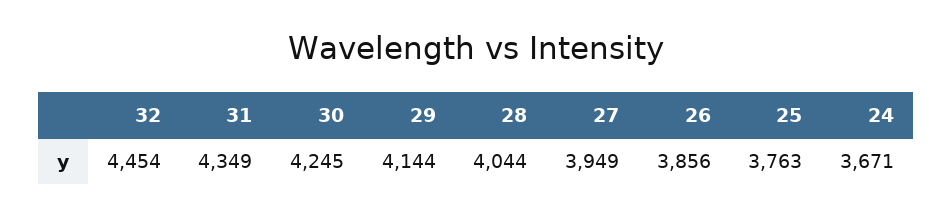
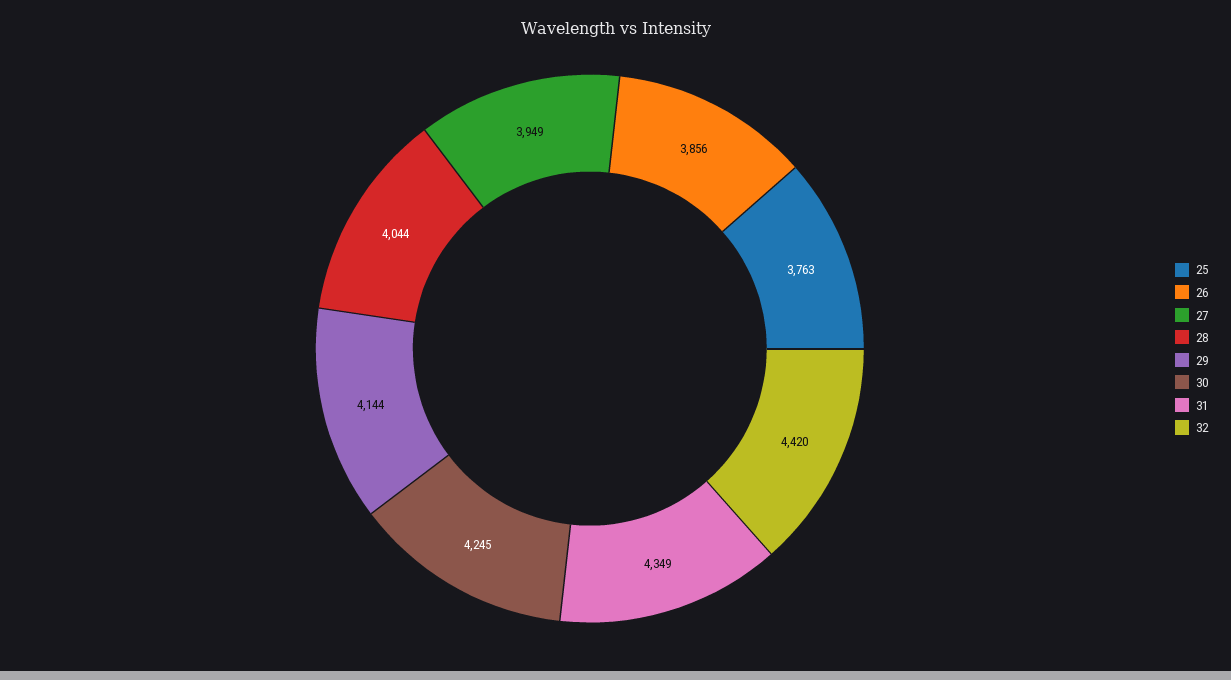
32: 4454 -> 4420
24: 3671 -> none

